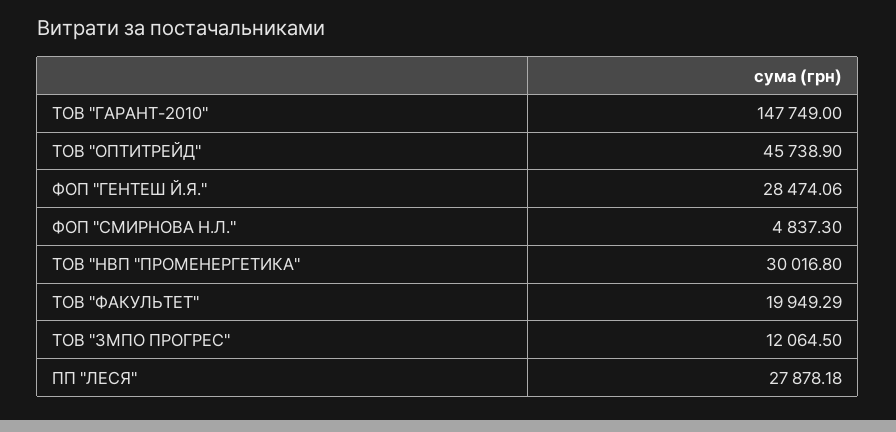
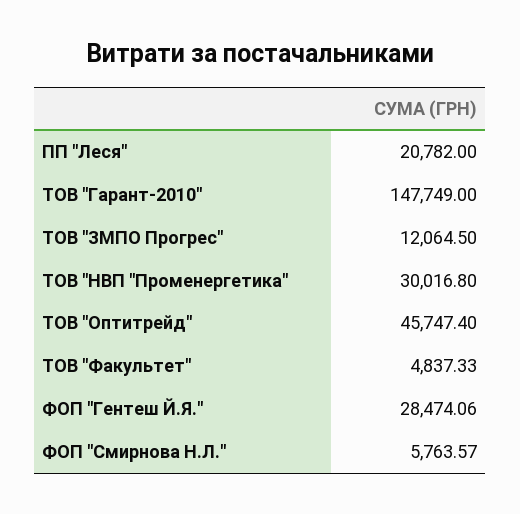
ТОВ "ОПТИТРЕЙД": 45738.9 -> 45747.4
ФОП "СМИРНОВА Н.Л.": 4837.3 -> 5763.57
ТОВ "ФАКУЛЬТЕТ": 19949.29 -> 4837.33
ПП "ЛЕСЯ": 27878.18 -> 20782

